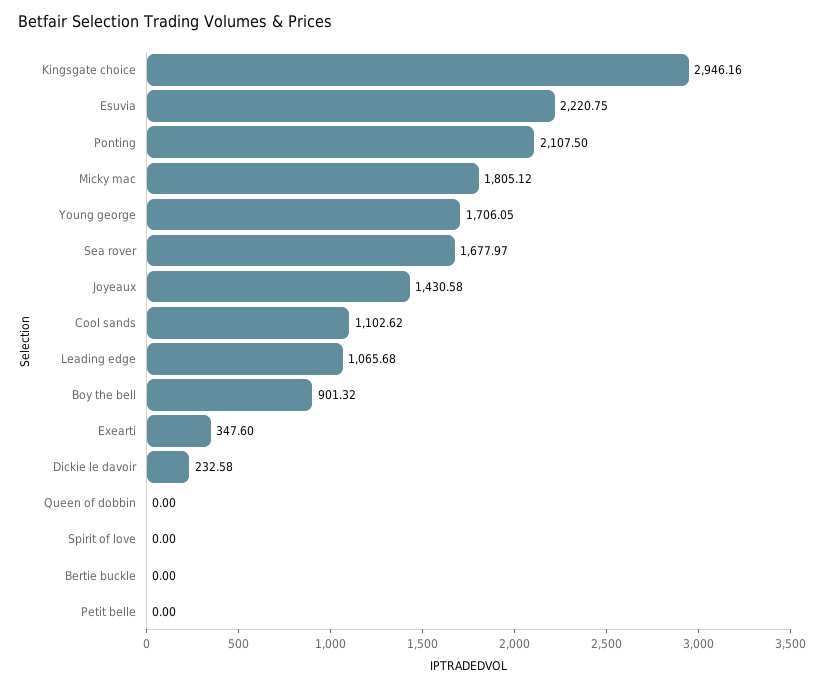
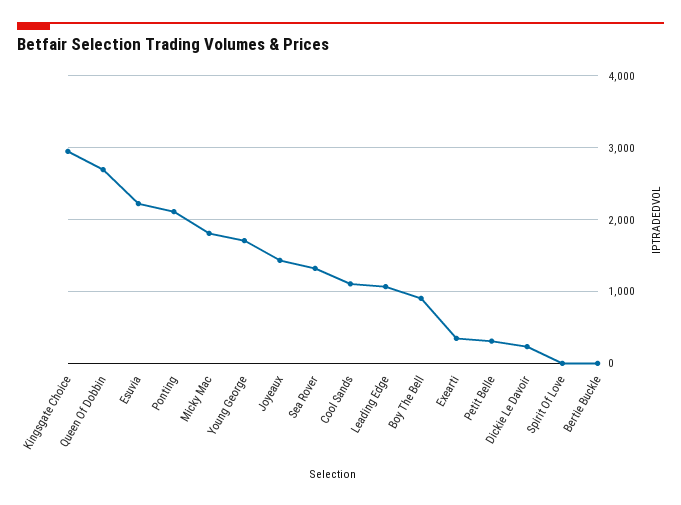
Sea rover: 1677.97 -> 1300
Queen of dobbin: 0 -> 2700
Petit belle: 0 -> 300

